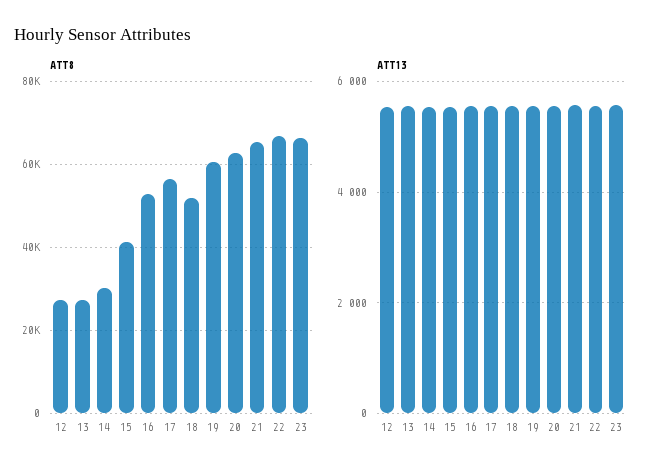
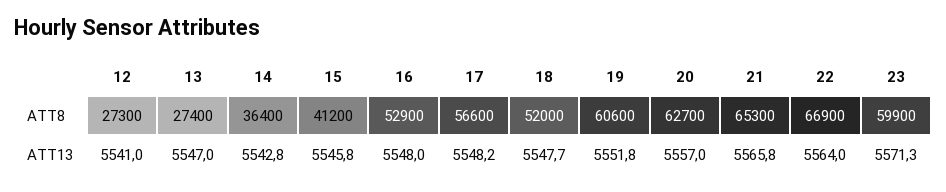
ATT8, 14: 30000 -> 36400
ATT8, 23: 66000 -> 59900

